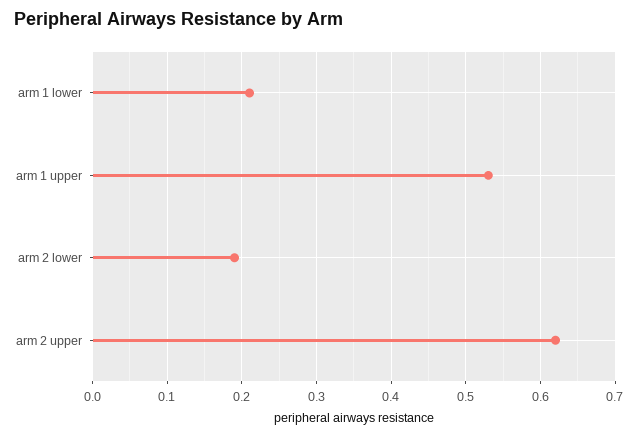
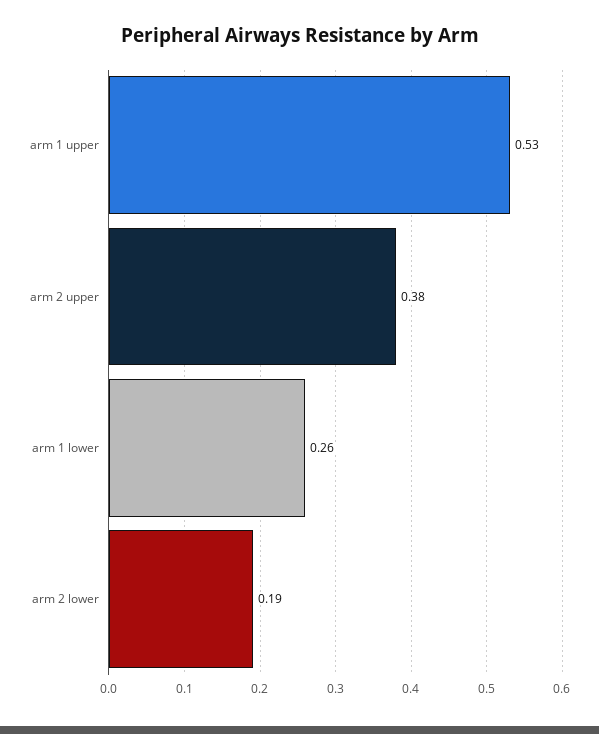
arm 1 lower: 0.21 -> 0.26
arm 2 upper: 0.62 -> 0.38

